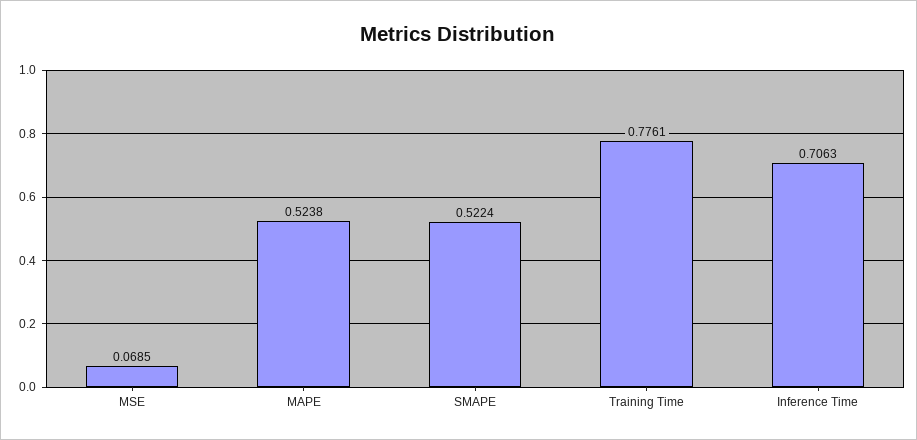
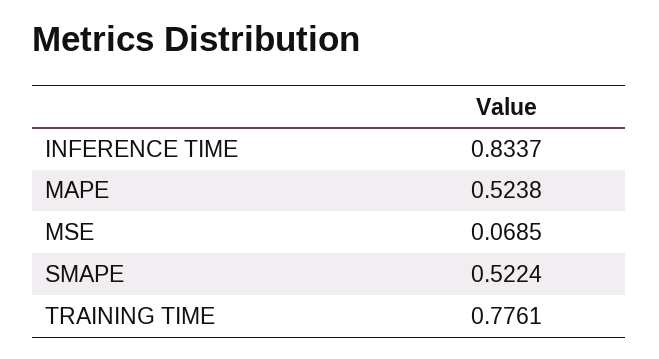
Inference Time: 0.7063 -> 0.8337

